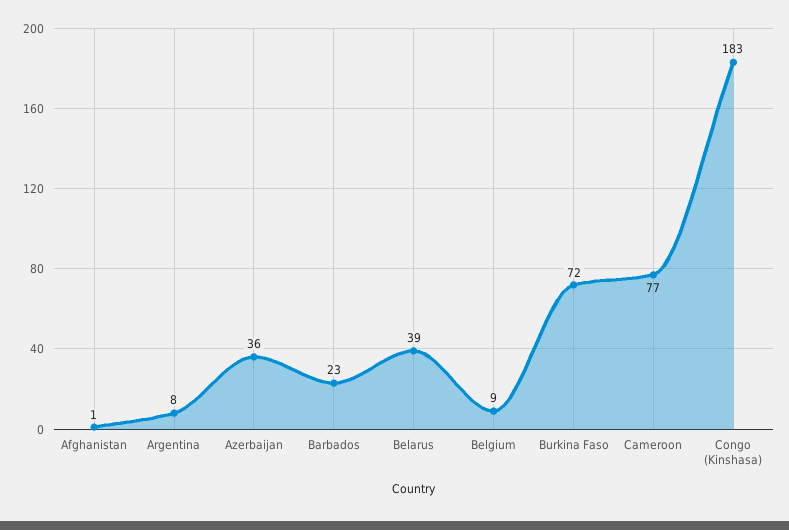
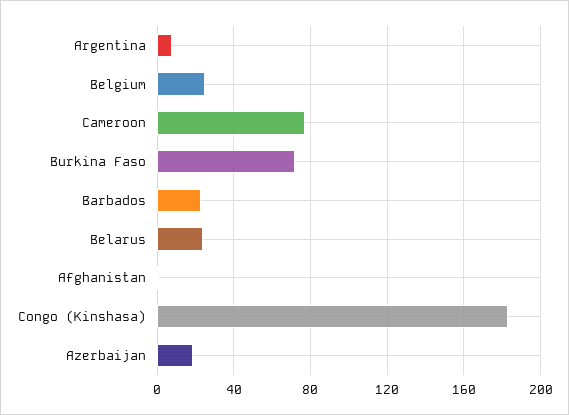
Azerbaijan: 36 -> 20
Belarus: 39 -> 25
Belgium: 9 -> 25

